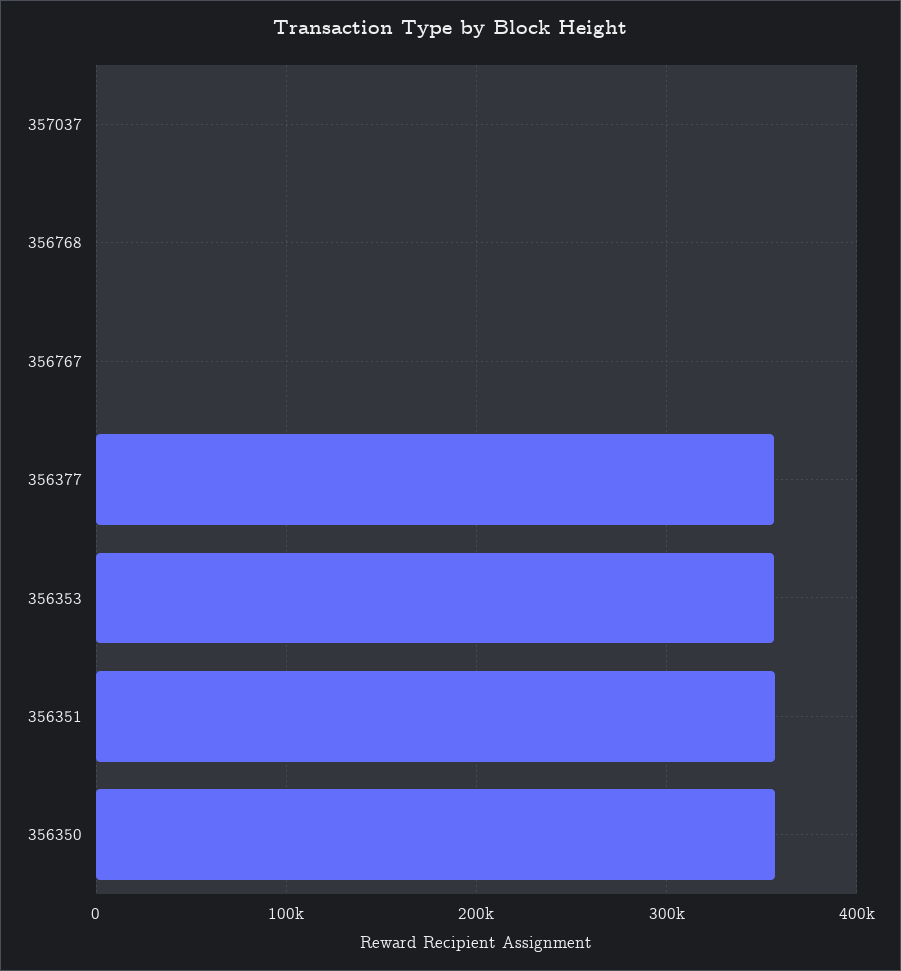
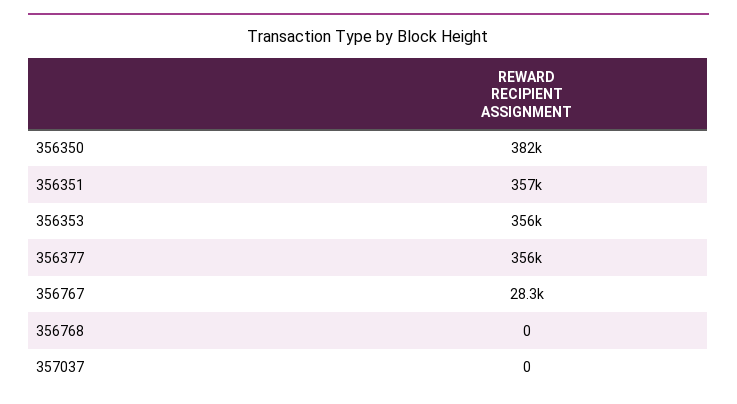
356767: 0 -> 28300
356350: 360000 -> 382000

